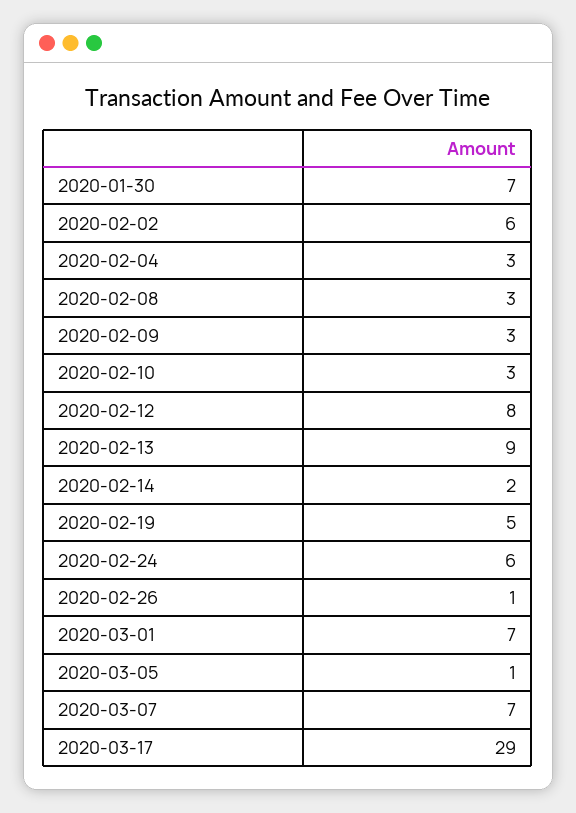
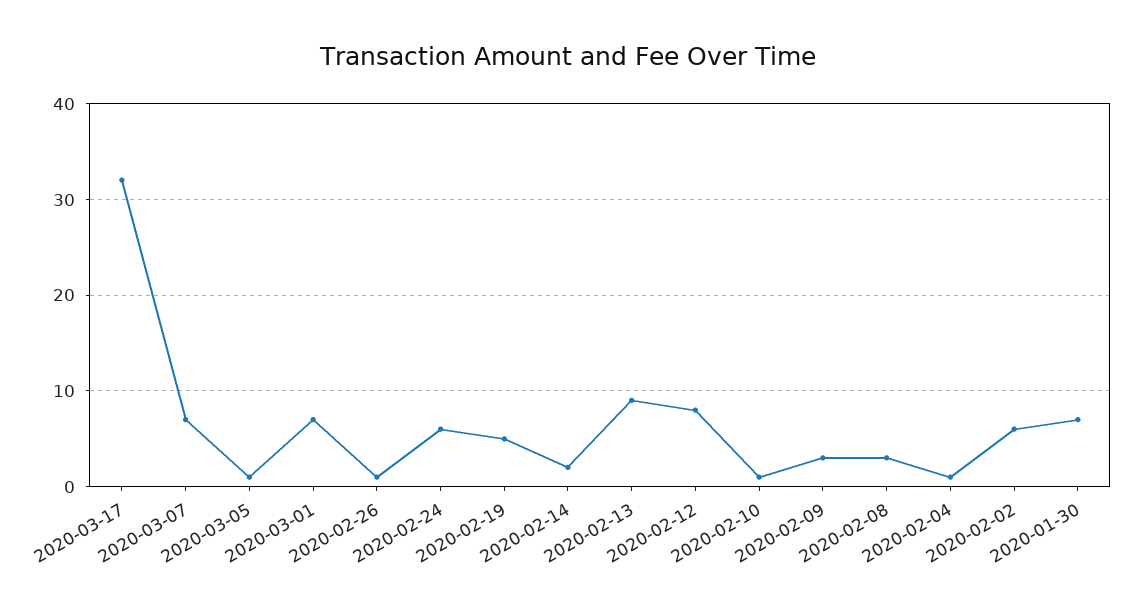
2020-02-04: 3 -> 1
2020-02-10: 3 -> 1
2020-03-17: 29 -> 32

